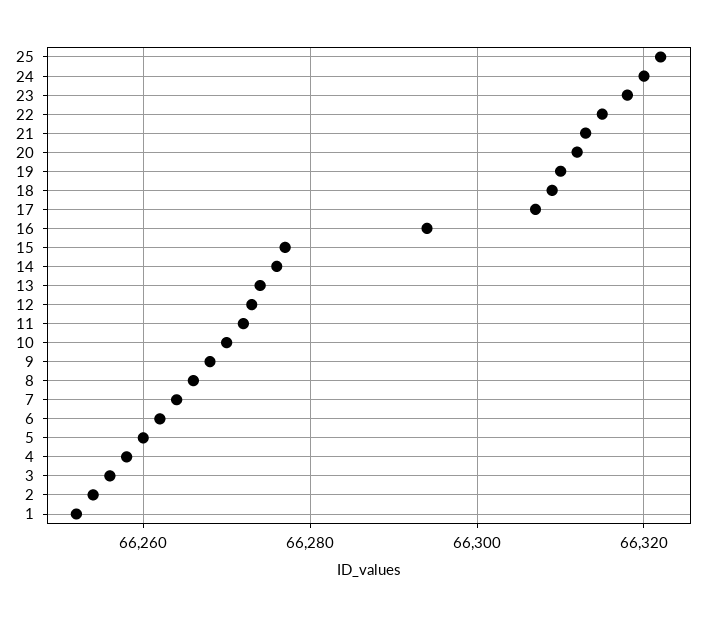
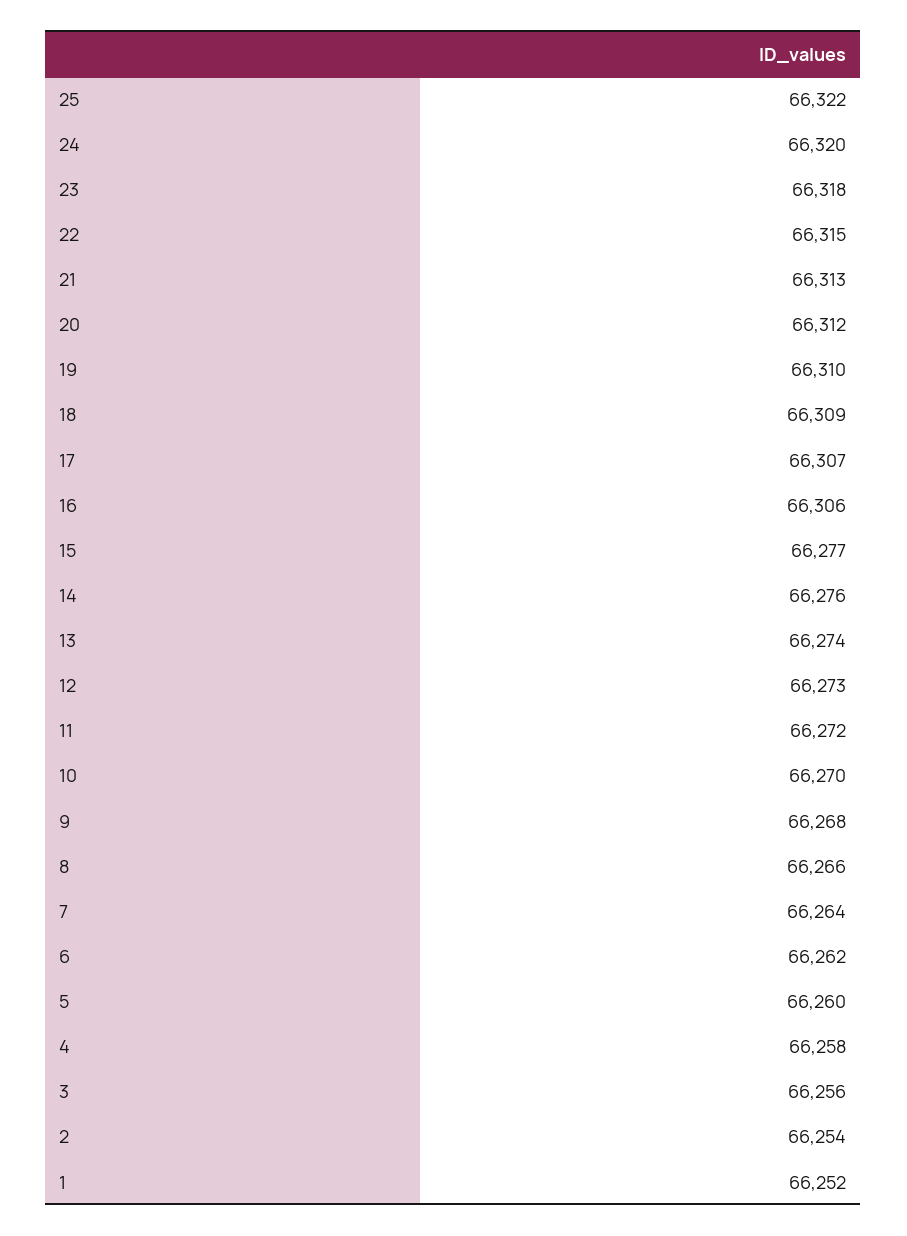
16: 66295 -> 66306

